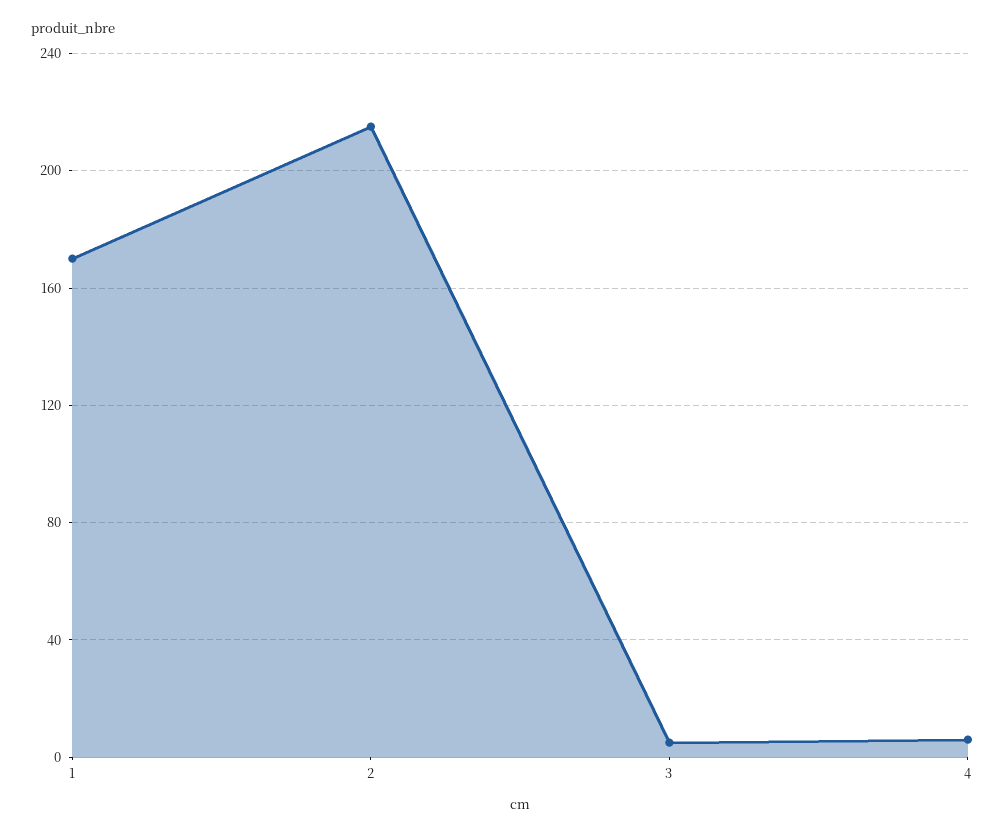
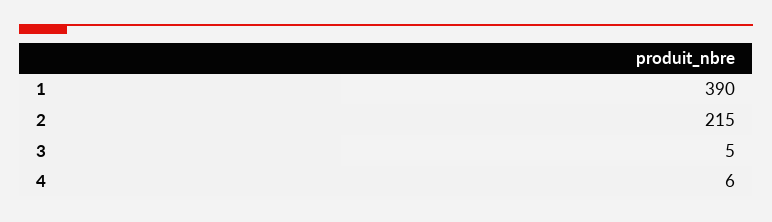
1: 170 -> 390

